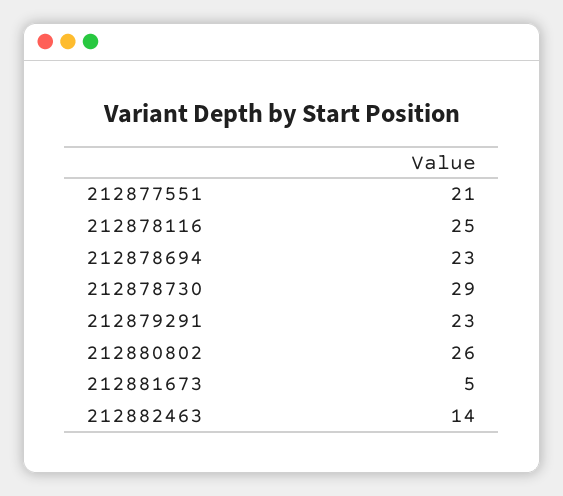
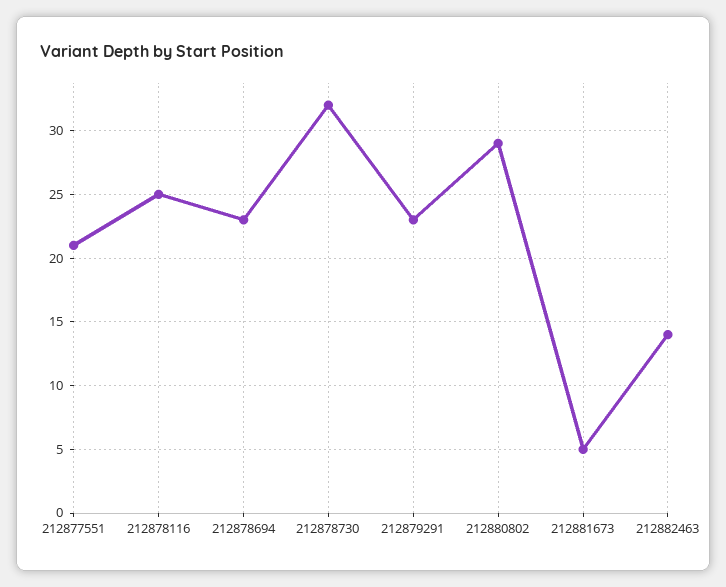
212878730: 29 -> 32
212880802: 26 -> 29

